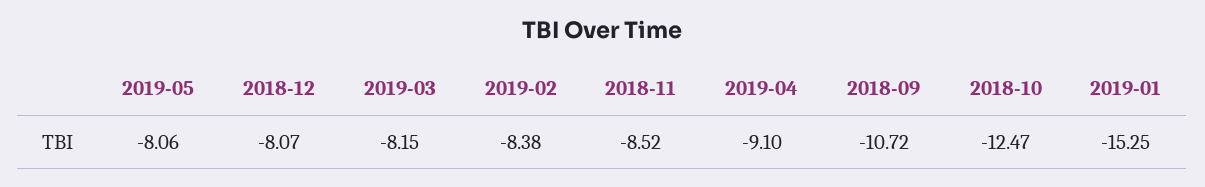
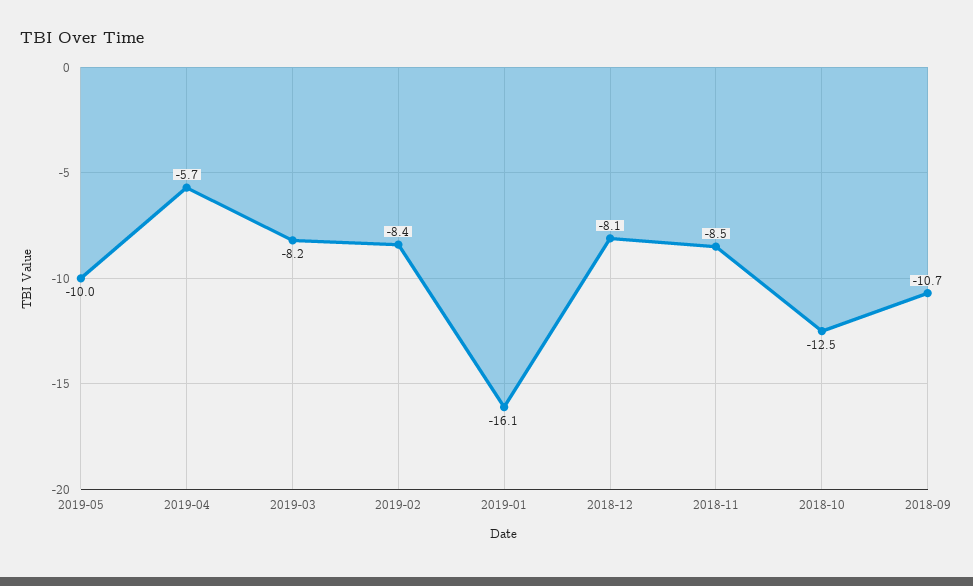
2019-05: -8.06 -> -10
2019-04: -9.1 -> -5.7
2019-01: -15.25 -> -16.1

